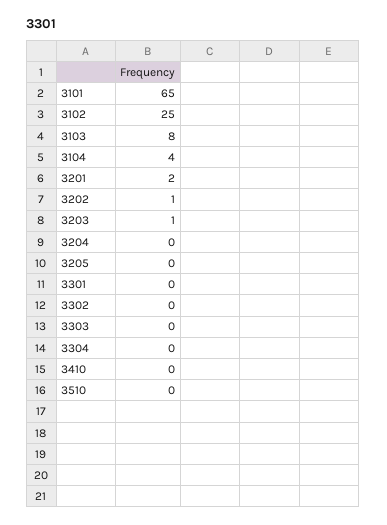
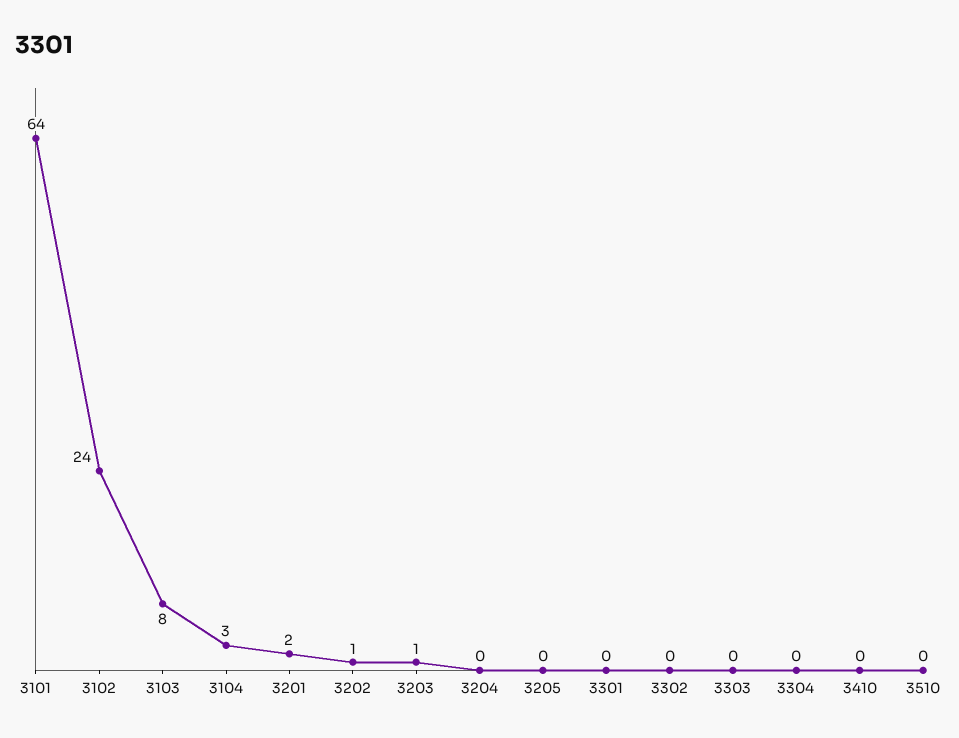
3101: 65 -> 64
3102: 25 -> 24
3104: 4 -> 3

